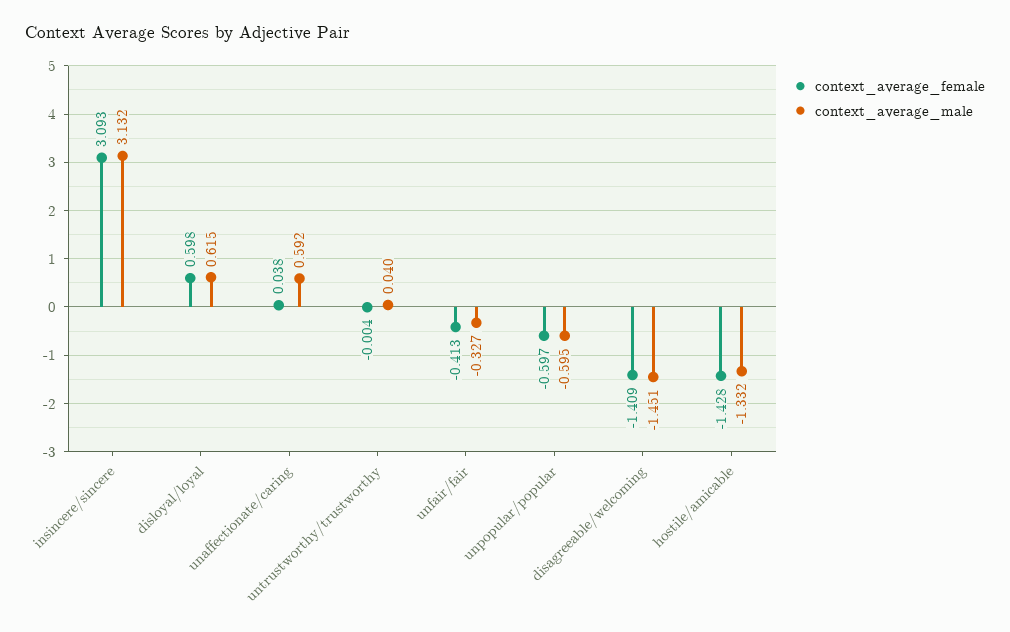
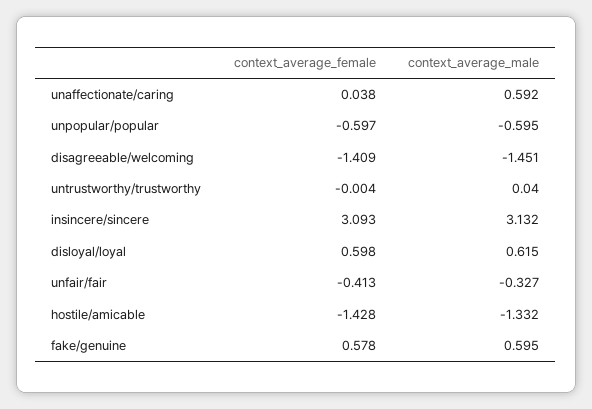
context_average_female, fake/genuine: none -> 0.578
context_average_male, fake/genuine: none -> 0.595

